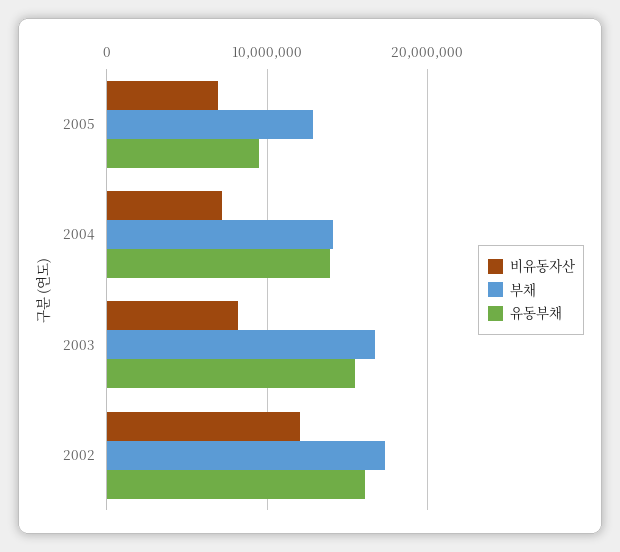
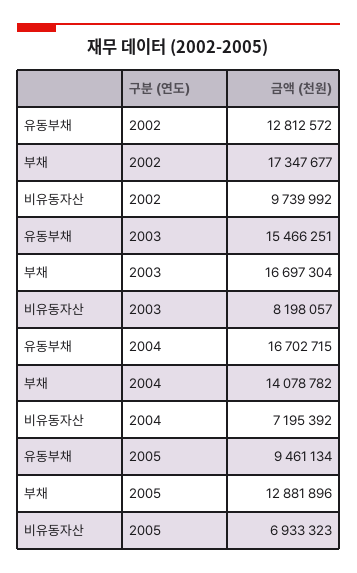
유동부채, 2004: 14000000 -> 16702715
비유동자산, 2002: 12000000 -> 9739992
유동부채, 2002: 16000000 -> 12812572

